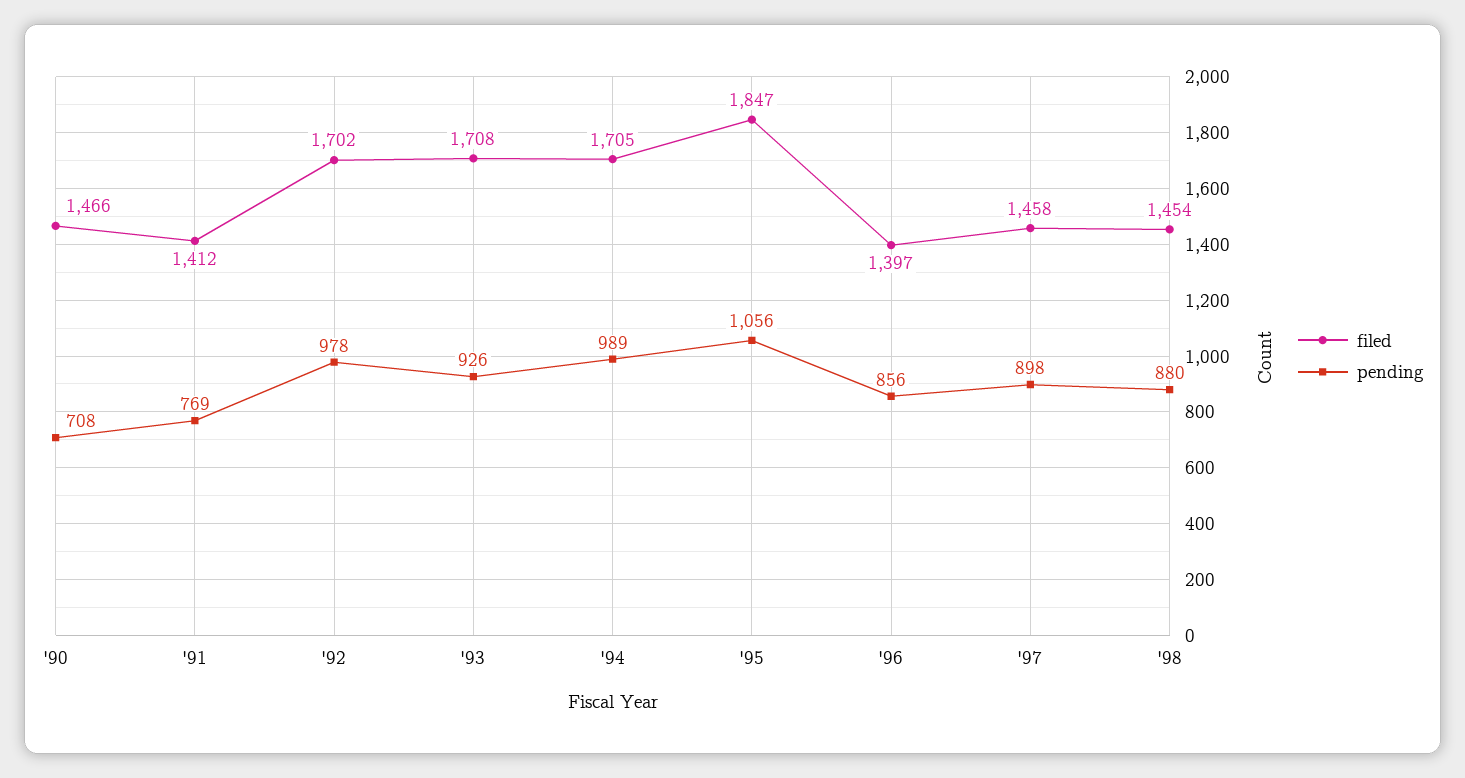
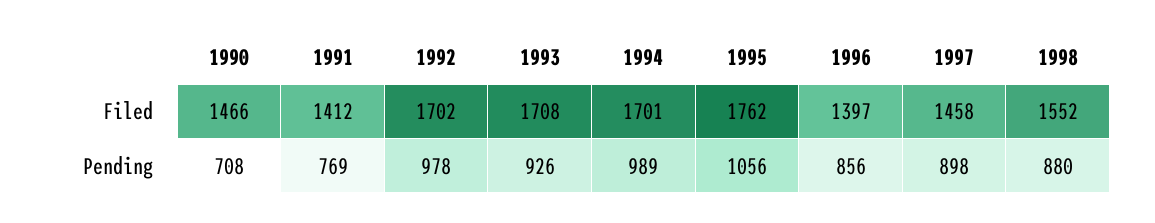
filed, '94: 1705 -> 1701
filed, '95: 1847 -> 1762
filed, '98: 1454 -> 1552

